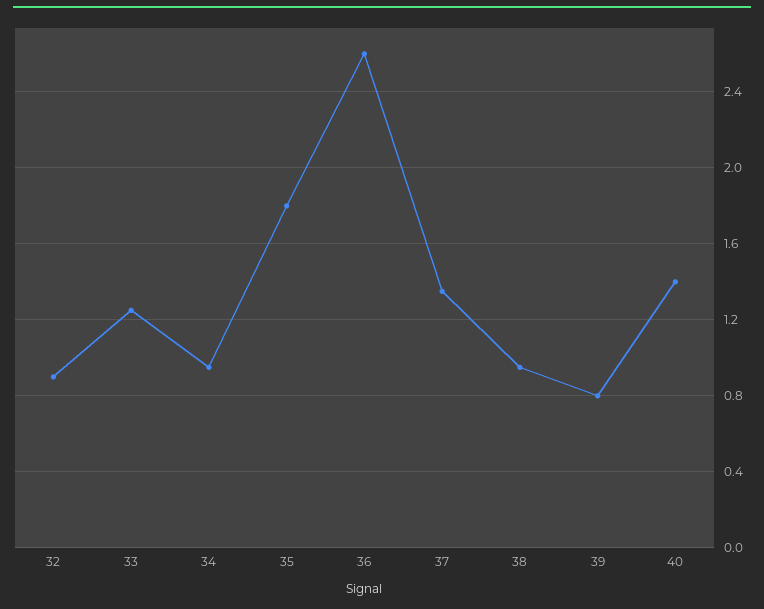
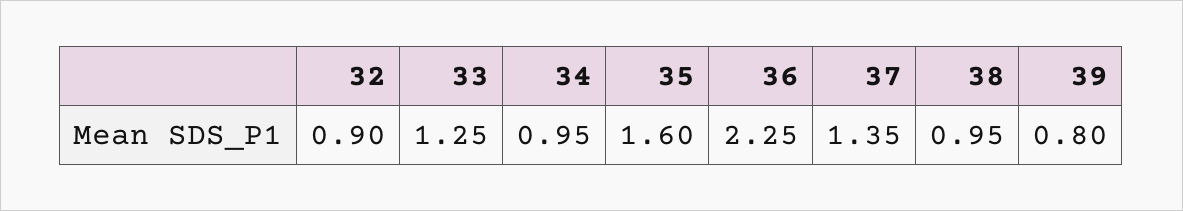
35: 1.8 -> 1.6
36: 2.6 -> 2.25
40: 1.4 -> none

